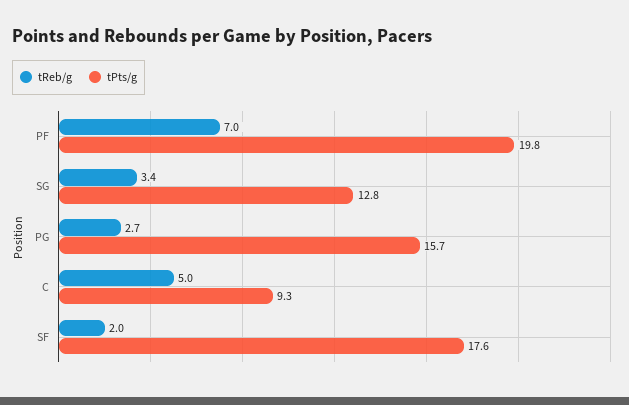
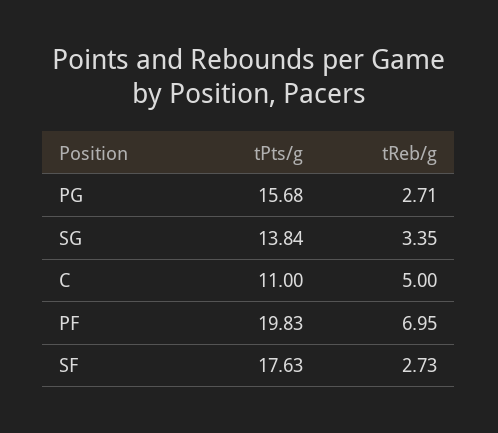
tPts/g, SG: 12.8 -> 13.84
tPts/g, C: 9.3 -> 11
tReb/g, SF: 2 -> 2.73

